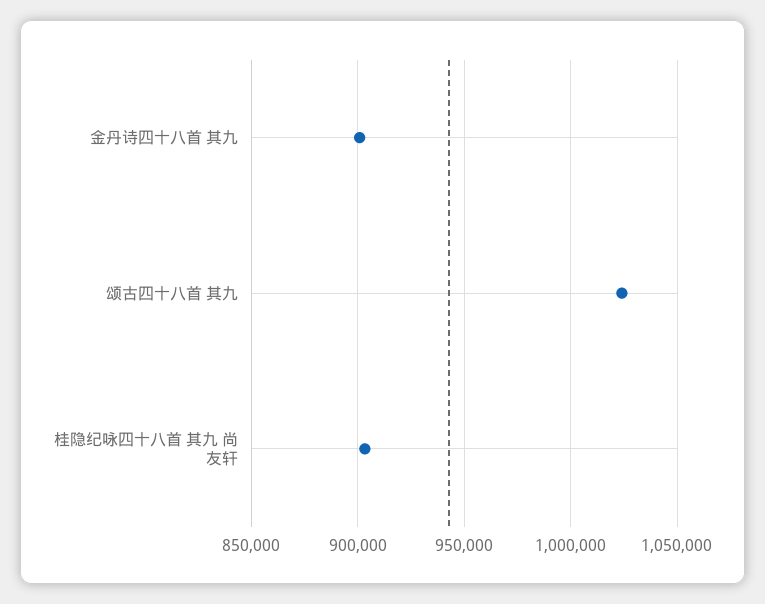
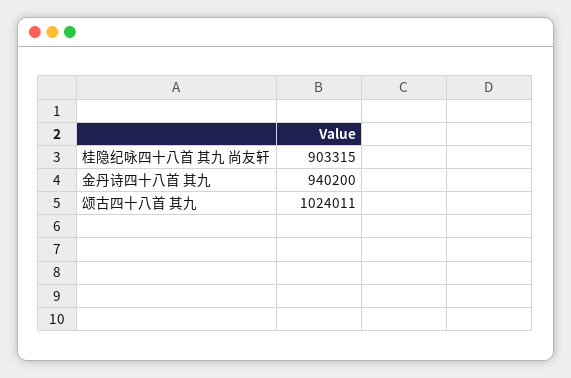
金丹诗四十八首 其九: 900000 -> 940200

